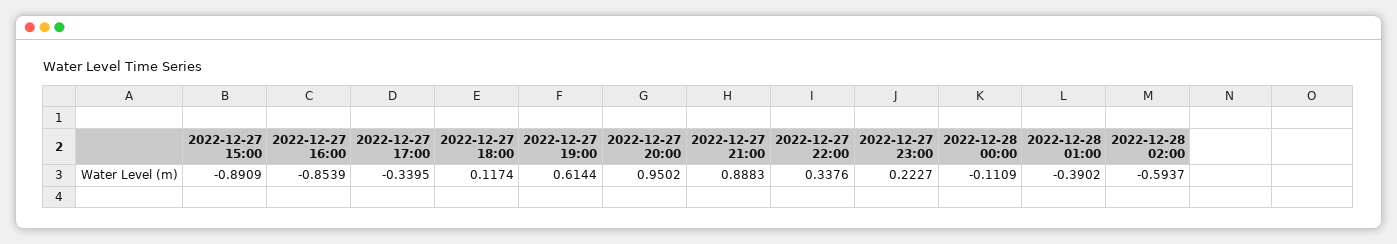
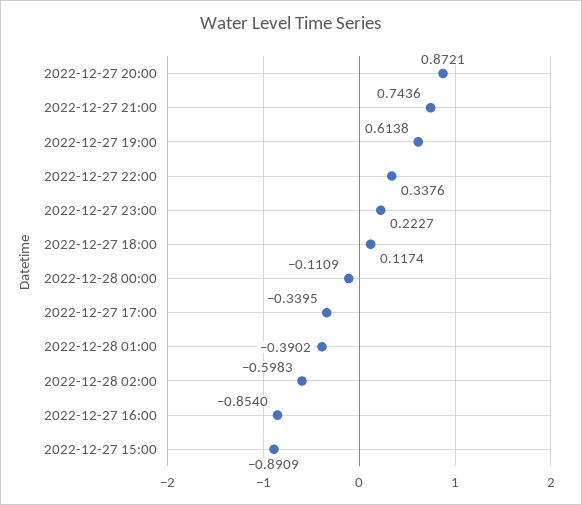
2022-12-27 16:00: -0.8539 -> -0.854
2022-12-27 19:00: 0.6144 -> 0.6138
2022-12-27 20:00: 0.9502 -> 0.8721
2022-12-27 21:00: 0.8883 -> 0.7436
2022-12-28 02:00: -0.5937 -> -0.5983

